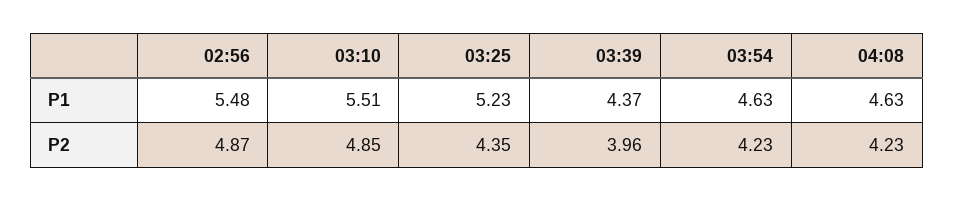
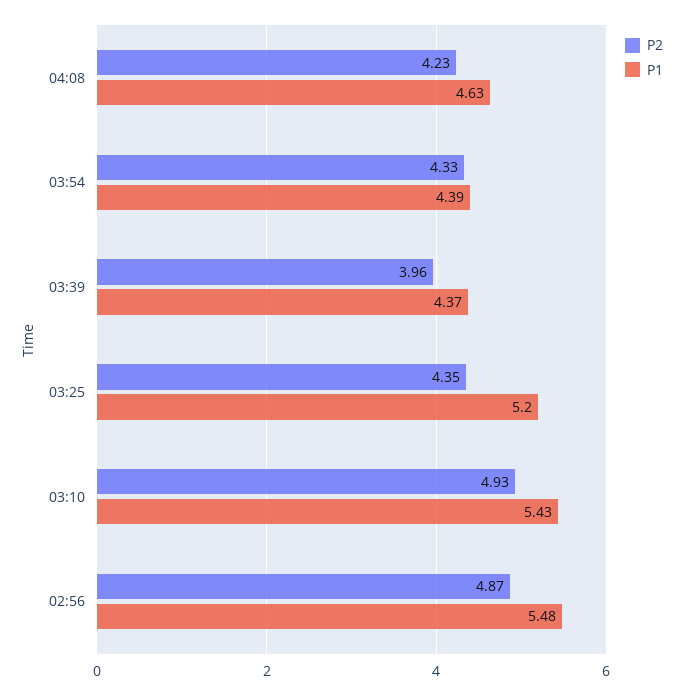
P1, 03:10: 5.51 -> 5.43
P1, 03:25: 5.23 -> 5.2
P1, 03:54: 4.63 -> 4.39
P2, 03:10: 4.85 -> 4.93
P2, 03:54: 4.23 -> 4.33

